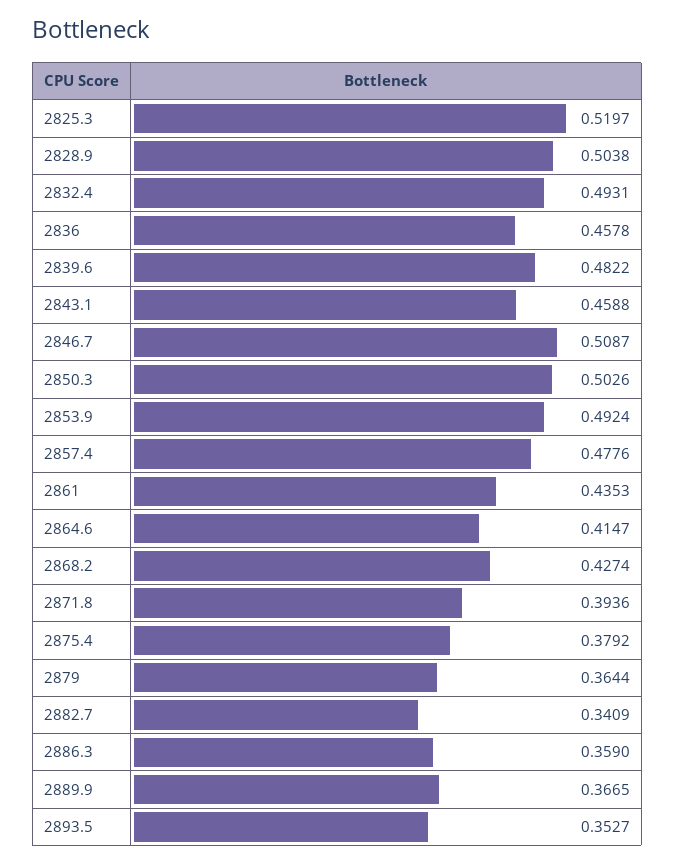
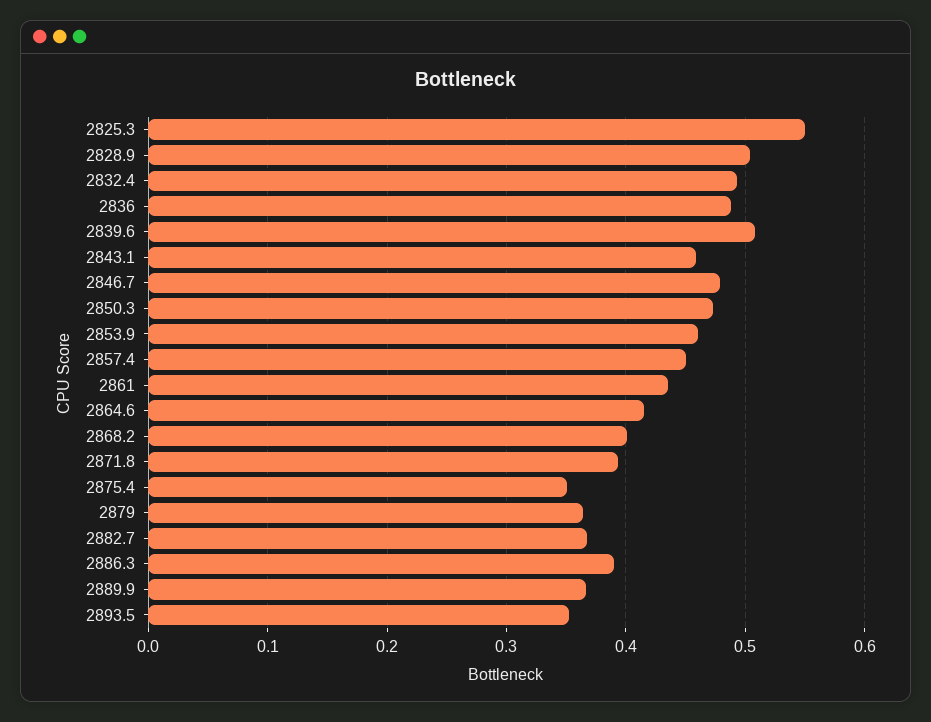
2825.3: 0.5197 -> 0.55
2836: 0.4578 -> 0.49
2839.6: 0.4822 -> 0.51
2846.7: 0.5087 -> 0.48
2850.3: 0.5026 -> 0.47
2853.9: 0.4924 -> 0.46
2857.4: 0.4776 -> 0.45
2868.2: 0.4274 -> 0.4
2875.4: 0.3792 -> 0.35
2882.7: 0.3409 -> 0.37
2886.3: 0.359 -> 0.39

